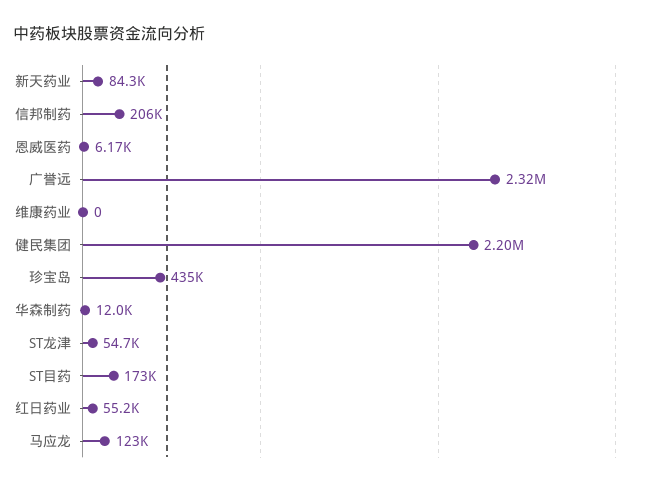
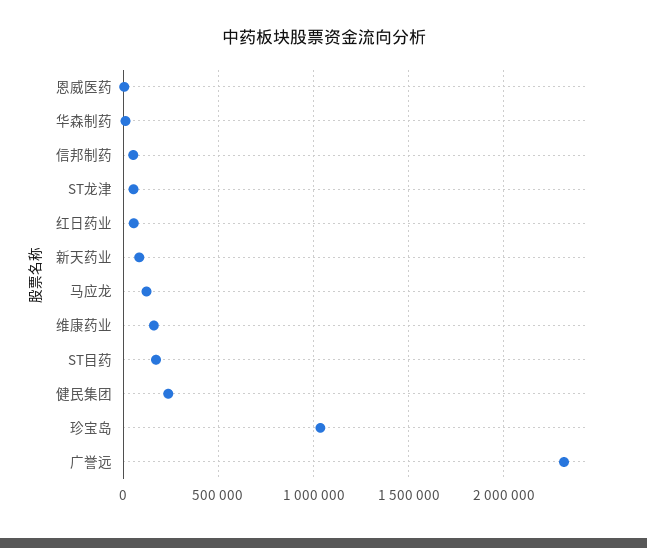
信邦制药: 206000 -> 50000
维康药业: 0 -> 150000
健民集团: 2200000 -> 250000
珍宝岛: 435000 -> 1050000

